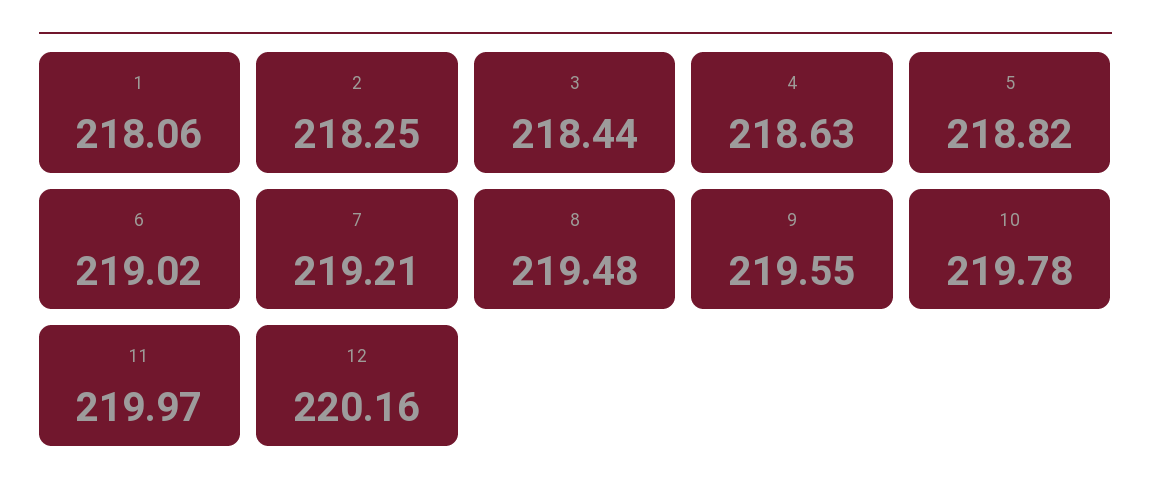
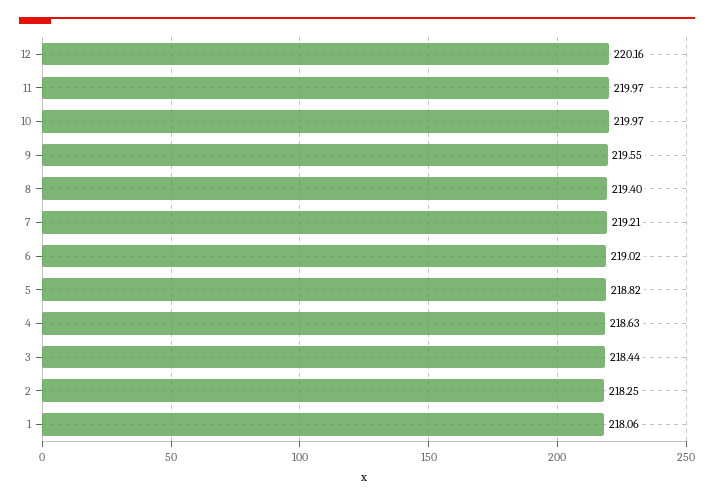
8: 219.48 -> 219.4
10: 219.78 -> 219.97

